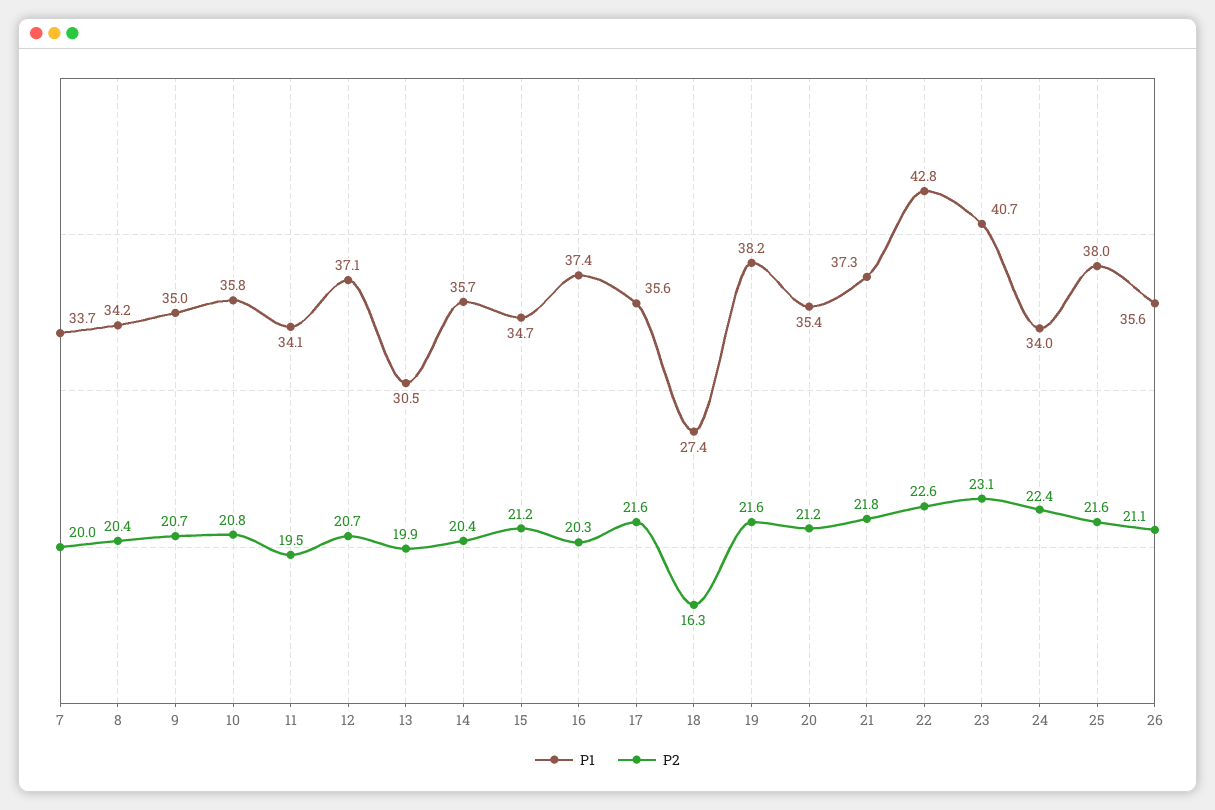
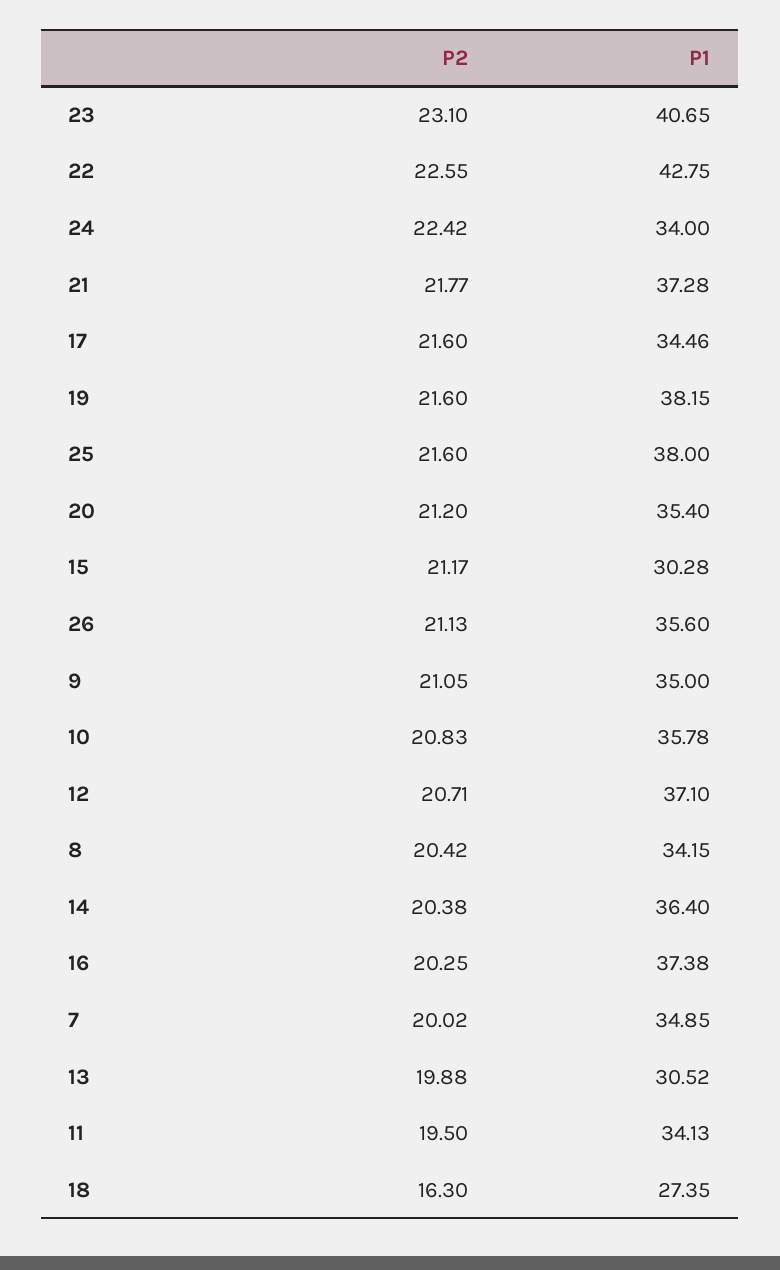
P1, 7: 33.7 -> 34.85
P2, 9: 20.7 -> 21.05
P1, 14: 35.7 -> 36.4
P1, 15: 34.7 -> 30.28
P1, 17: 35.6 -> 34.46

